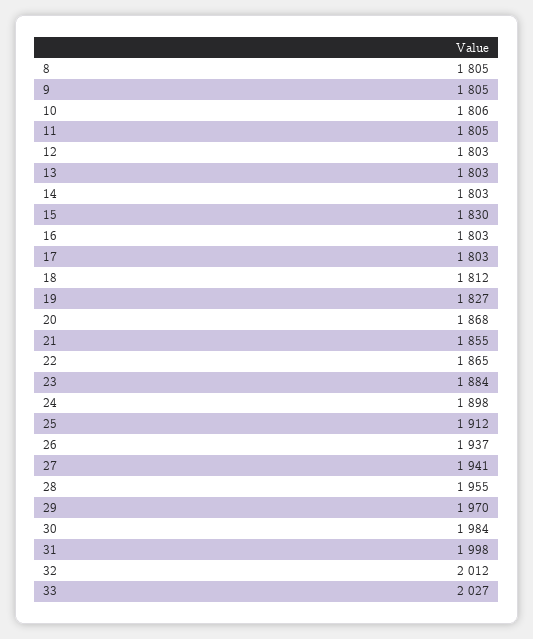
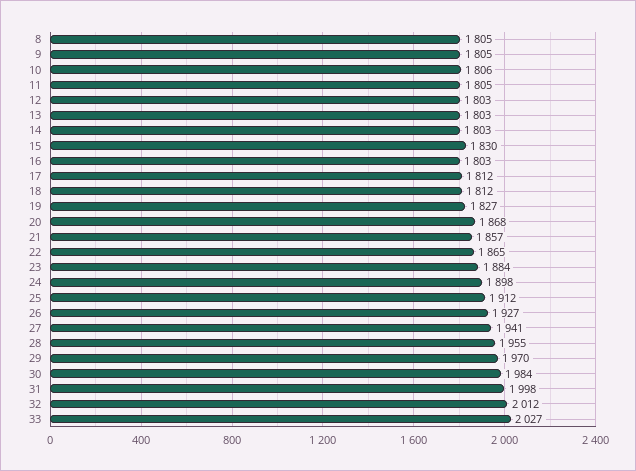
17: 1803 -> 1812
21: 1855 -> 1857
26: 1937 -> 1927

